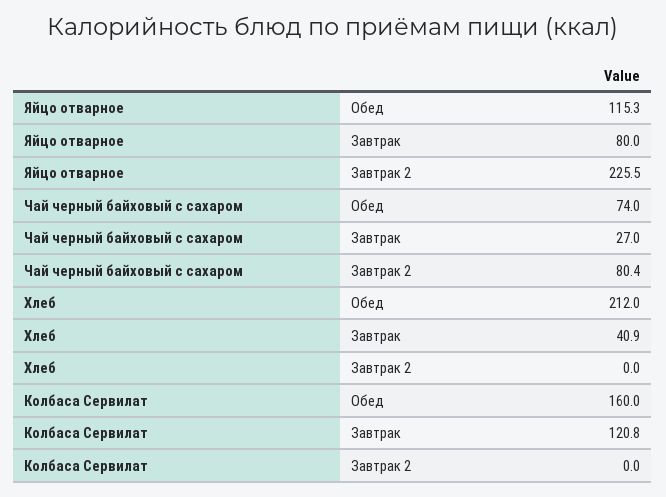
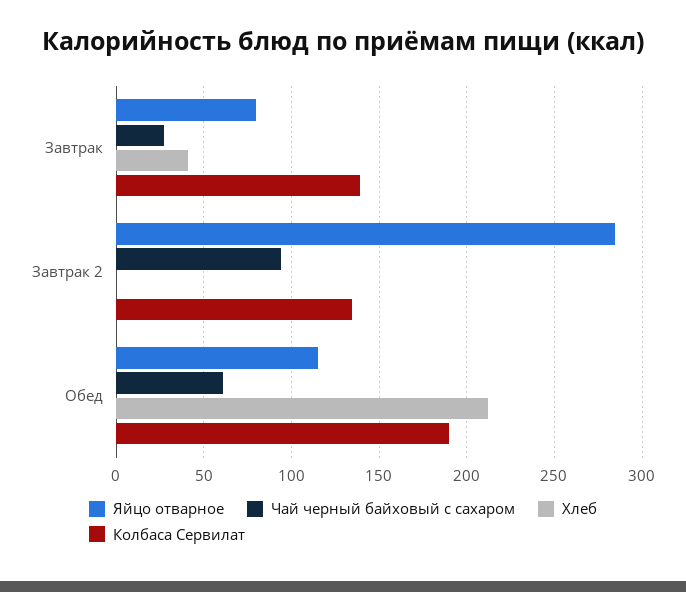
Яйцо отварное, Завтрак 2: 225.5 -> 285
Чай черный байховый с сахаром, Обед: 74 -> 60
Чай черный байховый с сахаром, Завтрак 2: 80.4 -> 95
Колбаса Сервилат, Обед: 160 -> 190
Колбаса Сервилат, Завтрак: 120.8 -> 140
Колбаса Сервилат, Завтрак 2: 0 -> 135

